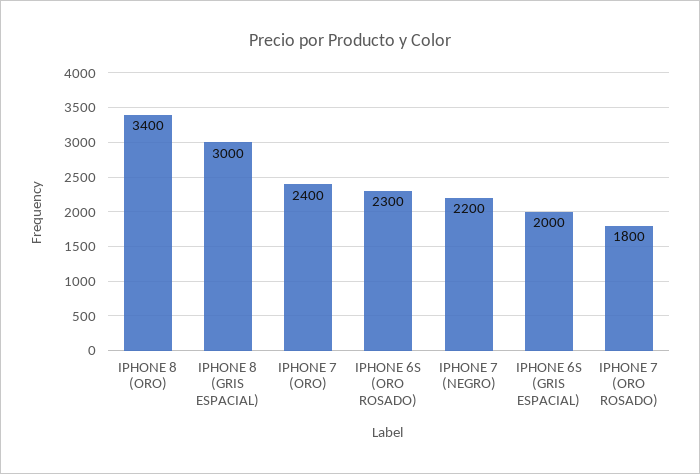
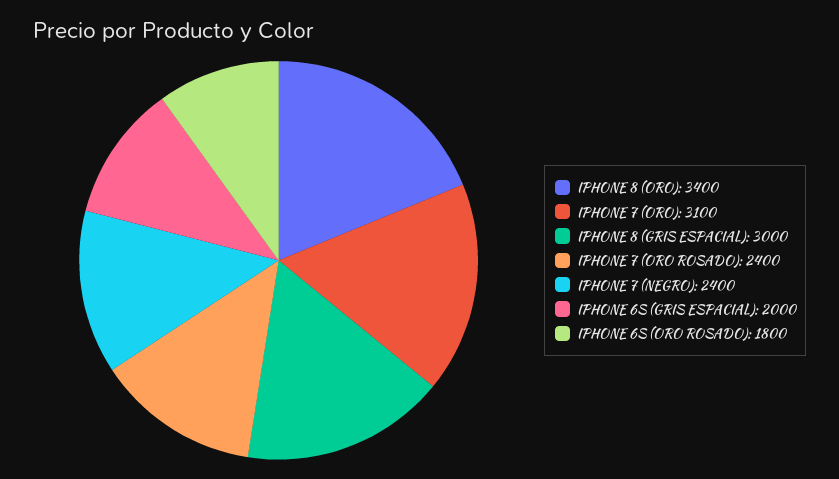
IPHONE 7 (ORO): 2400 -> 3100
IPHONE 6S (ORO ROSADO): 2300 -> 1800
IPHONE 7 (NEGRO): 2200 -> 2400
IPHONE 7 (ORO ROSADO): 1800 -> 2400

